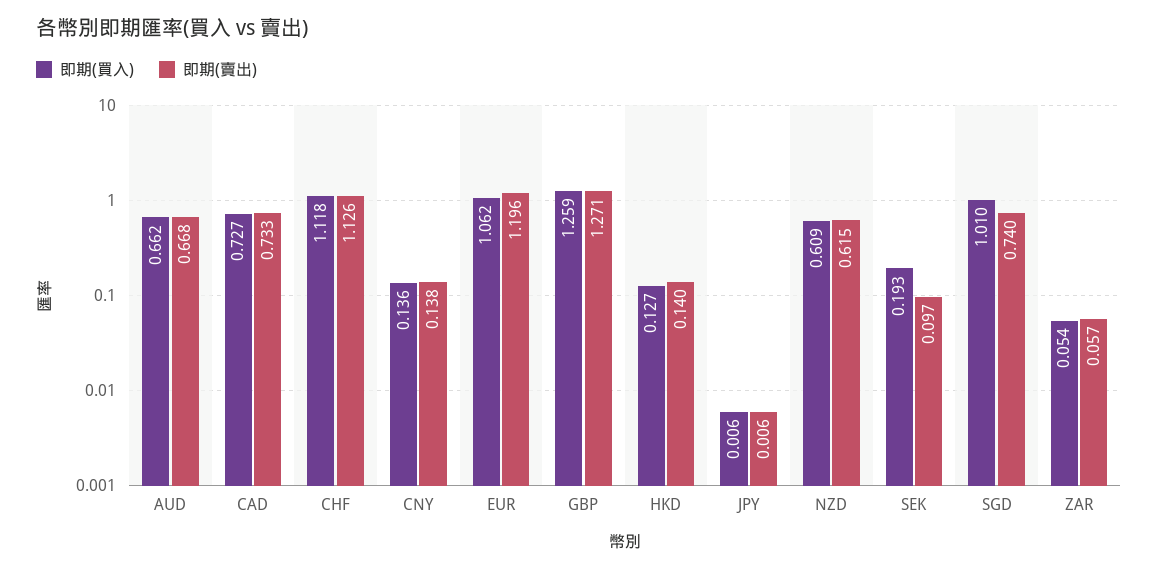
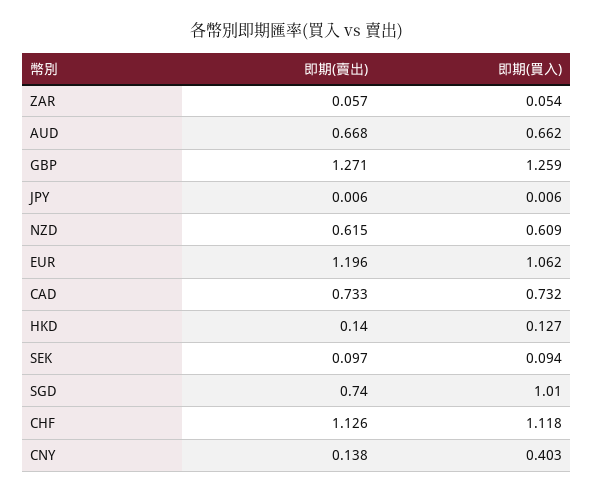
即期(買入), CAD: 0.727 -> 0.732
即期(買入), CNY: 0.136 -> 0.403
即期(買入), SEK: 0.193 -> 0.094

